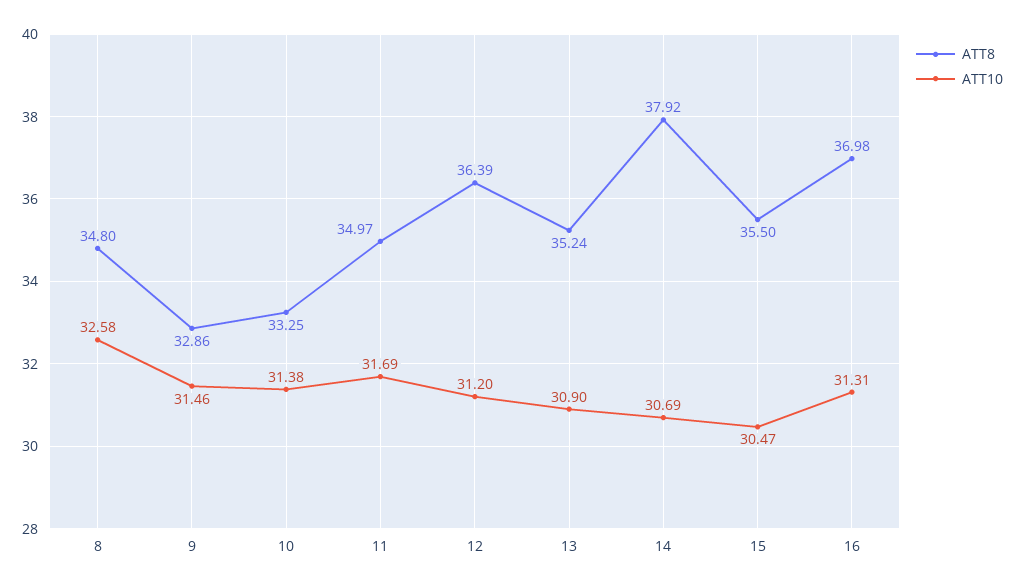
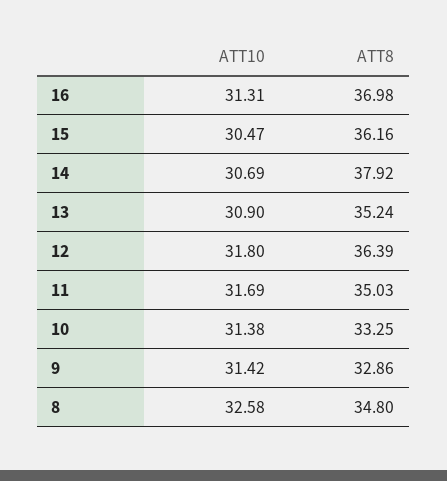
ATT10, 9: 31.46 -> 31.42
ATT8, 11: 34.97 -> 35.03
ATT10, 12: 31.2 -> 31.8
ATT8, 15: 35.5 -> 36.16

